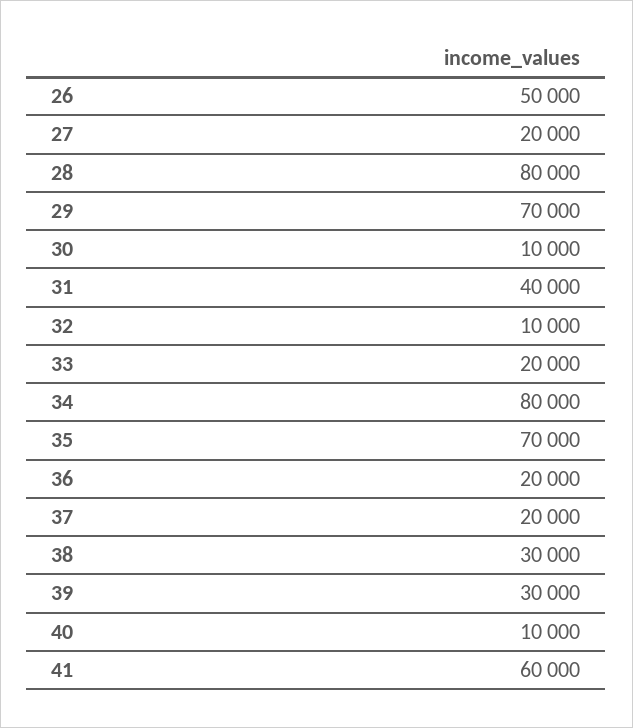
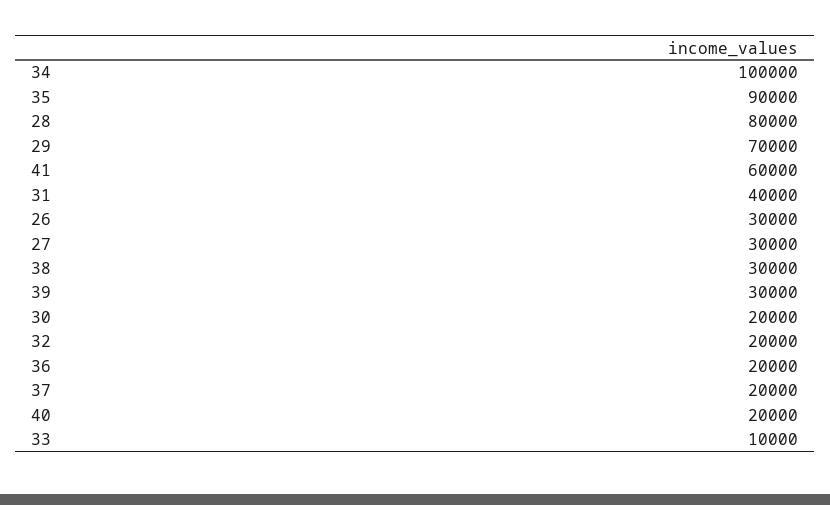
26: 50000 -> 30000
27: 20000 -> 30000
30: 10000 -> 20000
32: 10000 -> 20000
33: 20000 -> 10000
34: 80000 -> 100000
35: 70000 -> 90000
40: 10000 -> 20000

